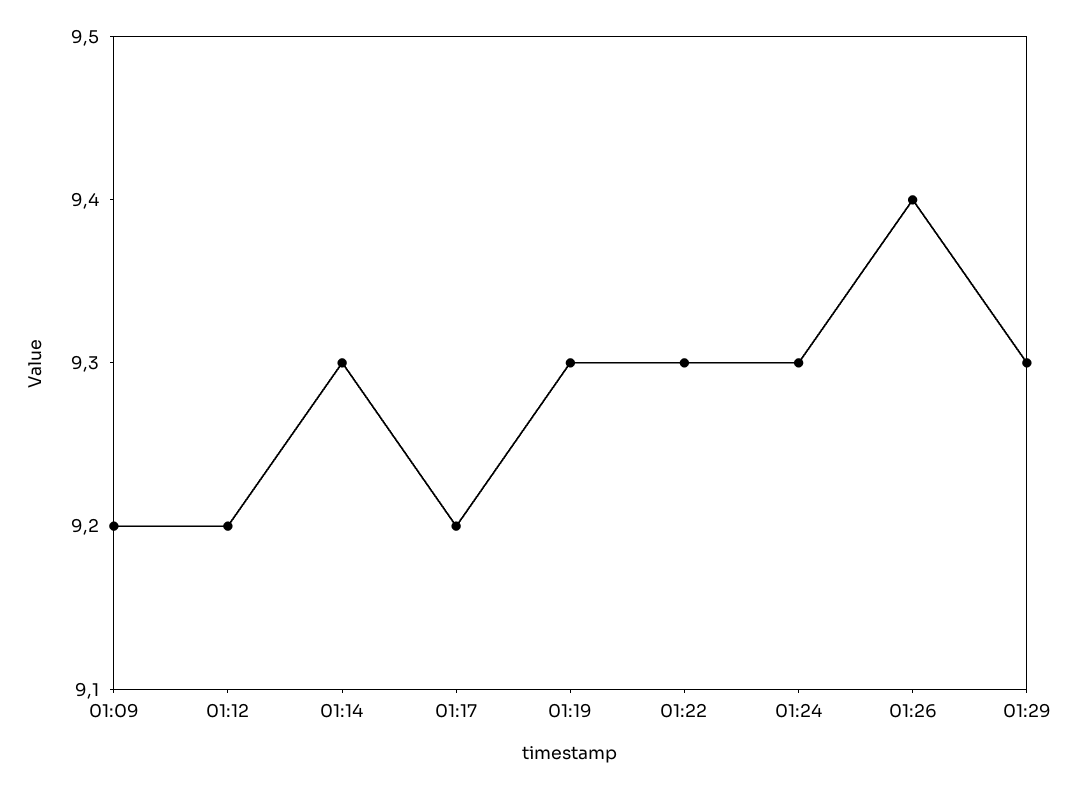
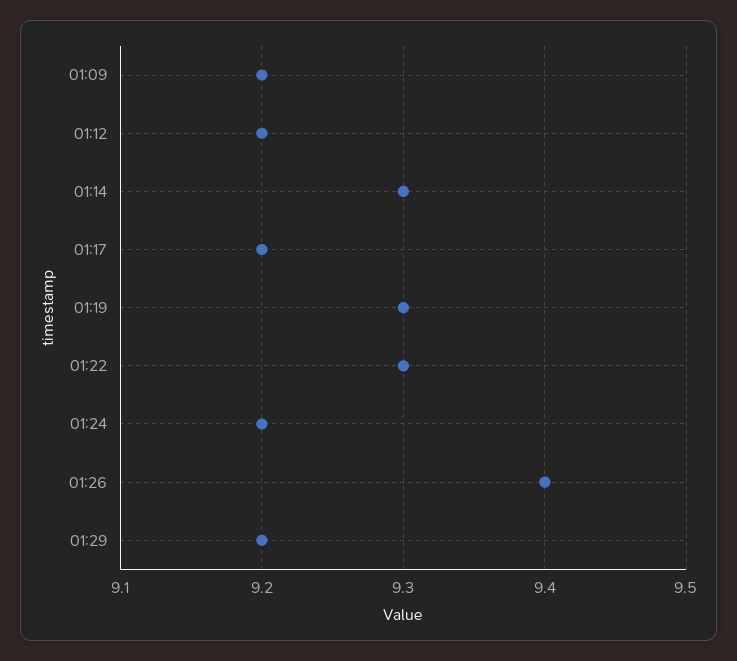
01:24: 9.3 -> 9.2
01:29: 9.3 -> 9.2

